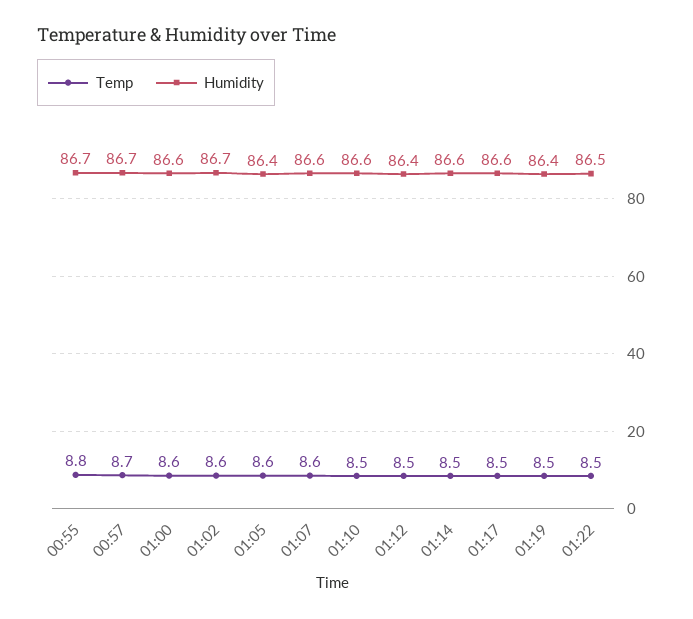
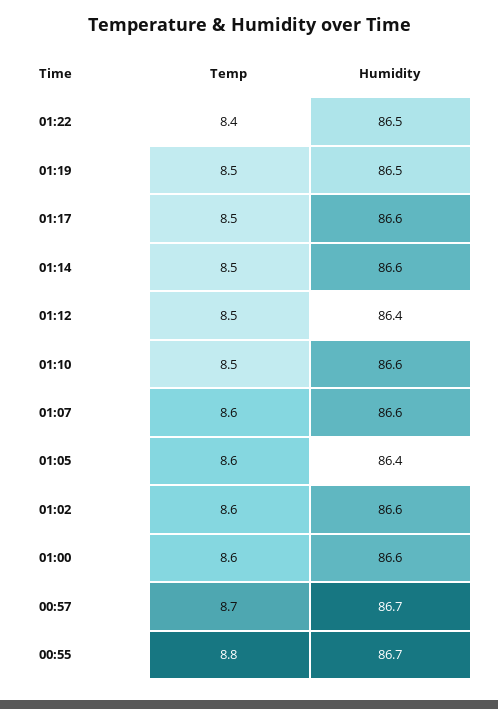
Humidity, 01:02: 86.7 -> 86.6
Humidity, 01:19: 86.4 -> 86.5
Temp, 01:22: 8.5 -> 8.4

